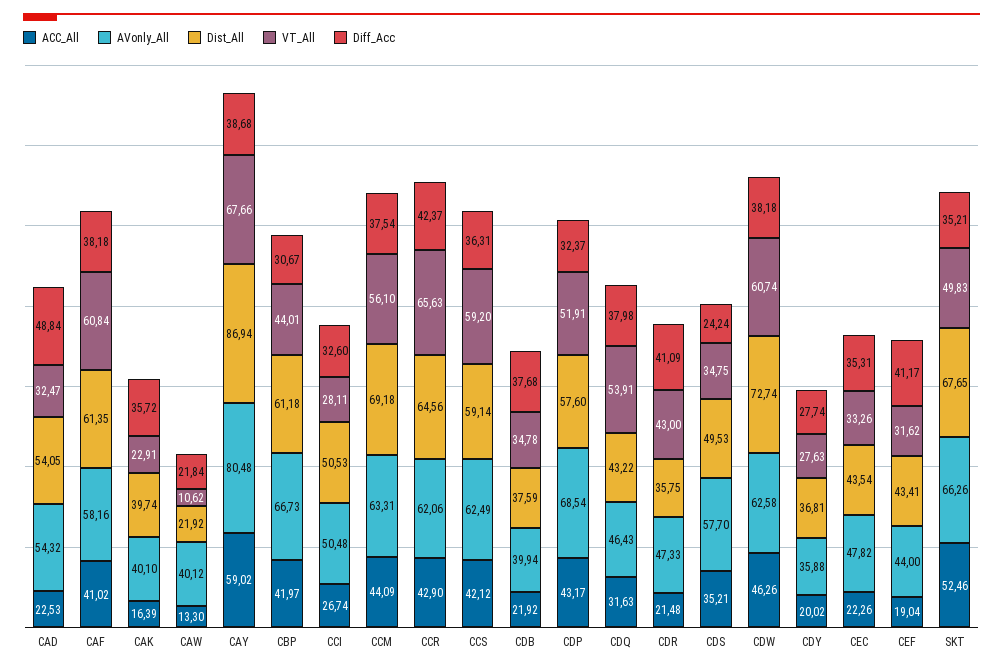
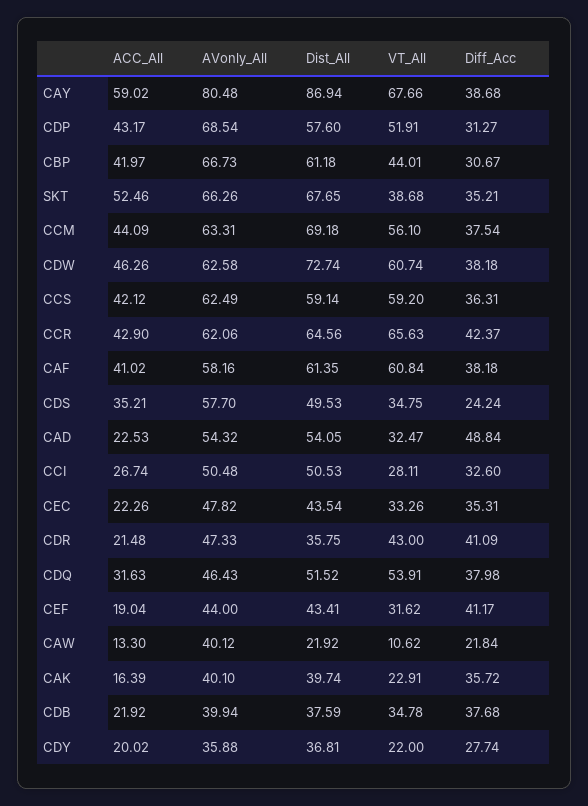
Diff_Acc, CDP: 32.37 -> 31.27
Dist_All, CDQ: 43.22 -> 51.52
VT_All, CDY: 27.63 -> 22
VT_All, SKT: 49.83 -> 38.68

